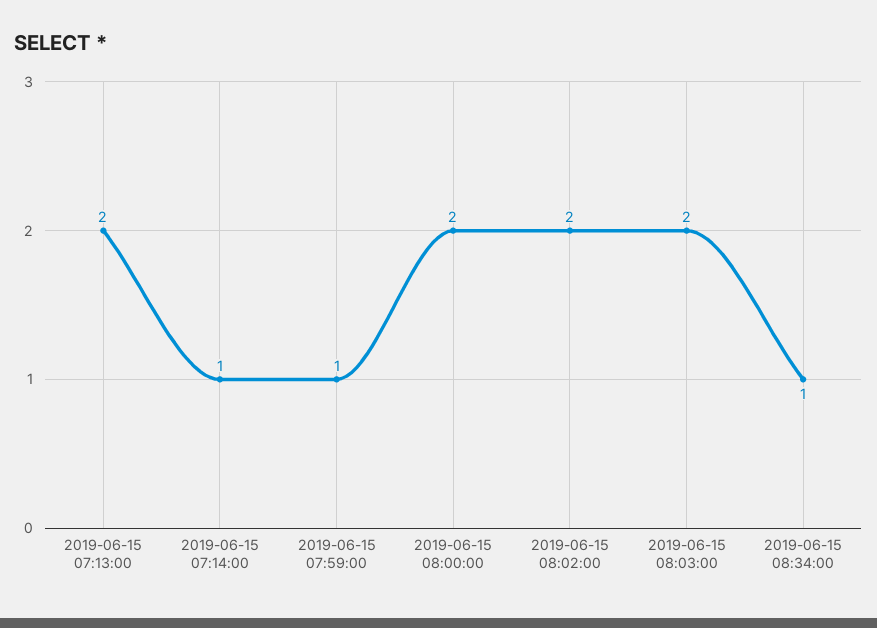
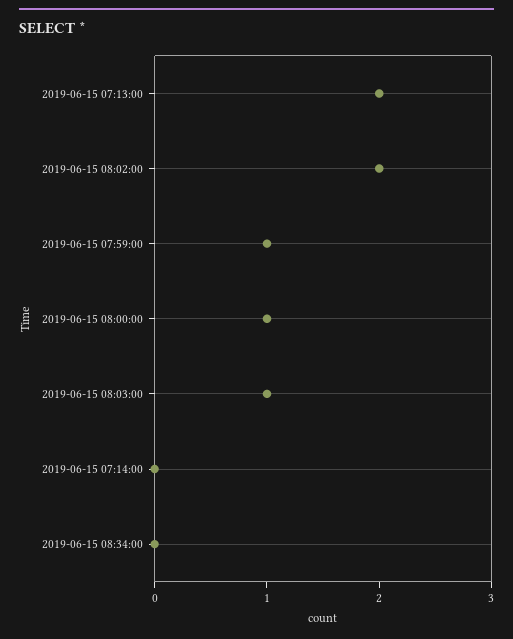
2019-06-15 07:14:00: 1 -> 0
2019-06-15 08:00:00: 2 -> 1
2019-06-15 08:03:00: 2 -> 1
2019-06-15 08:34:00: 1 -> 0

